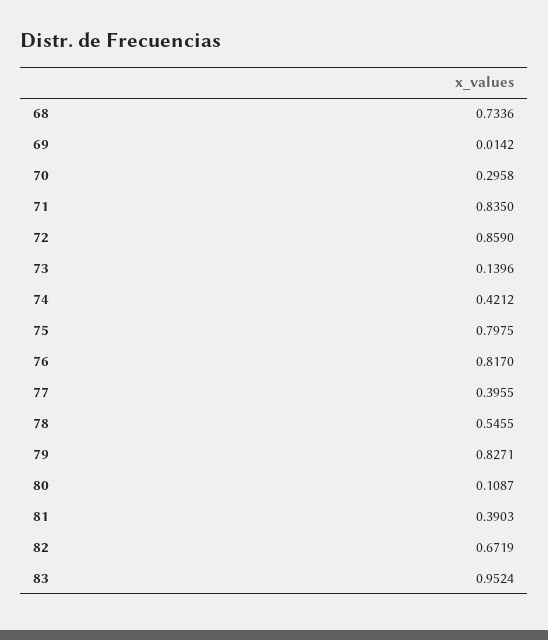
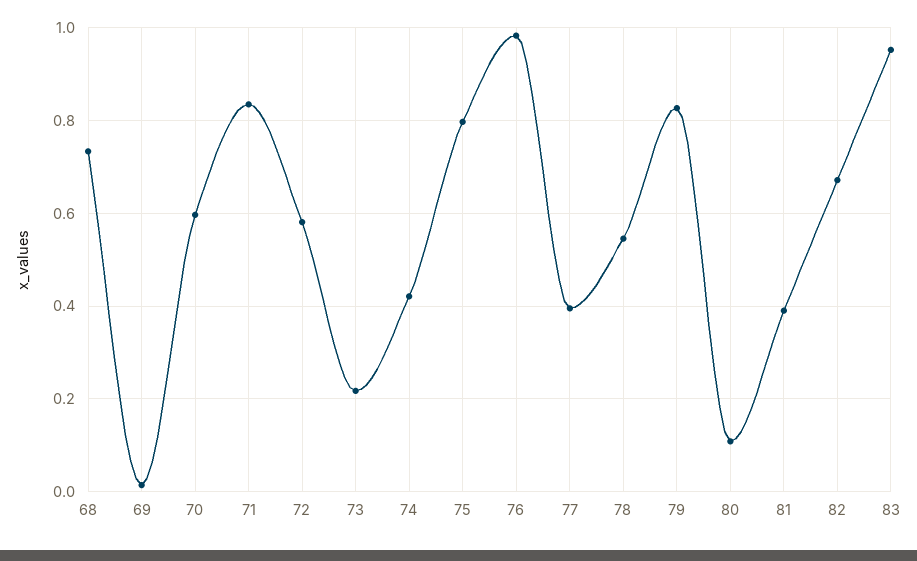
70: 0.2958 -> 0.6
72: 0.859 -> 0.58
73: 0.1396 -> 0.22
76: 0.817 -> 0.98

